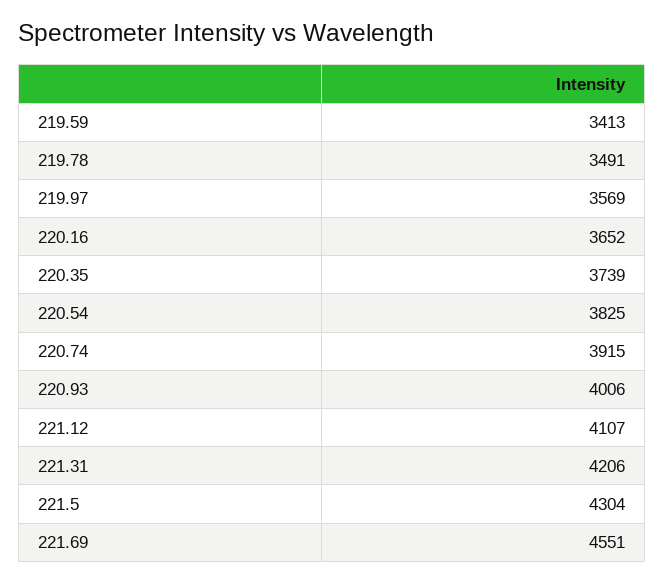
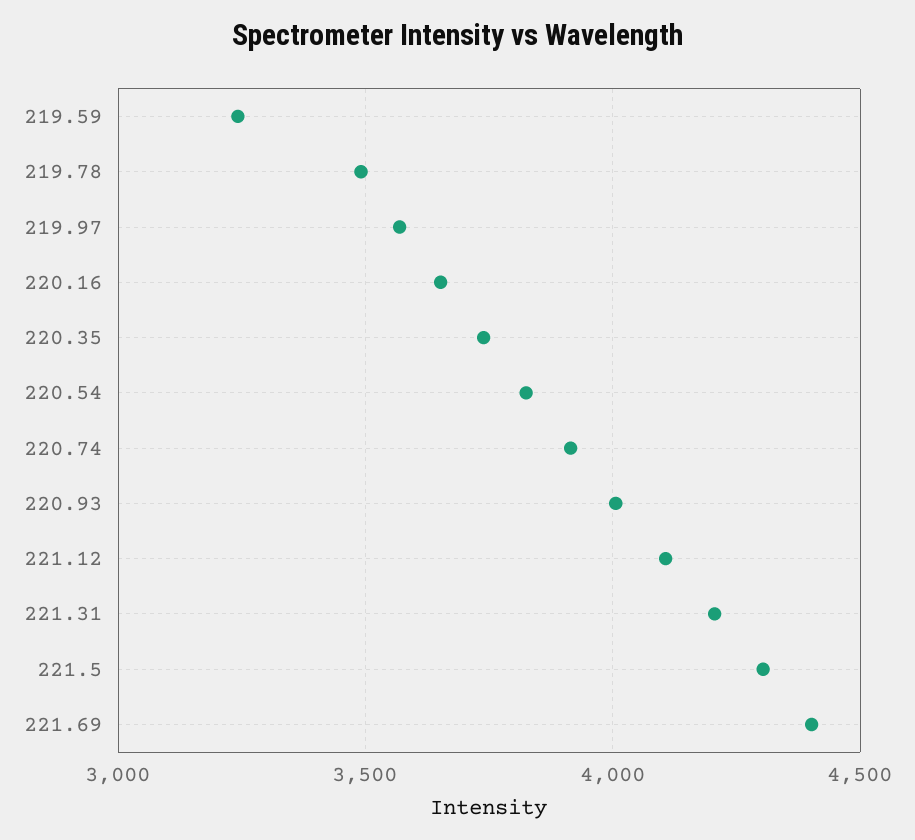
219.59: 3413 -> 3250
221.69: 4551 -> 4400

